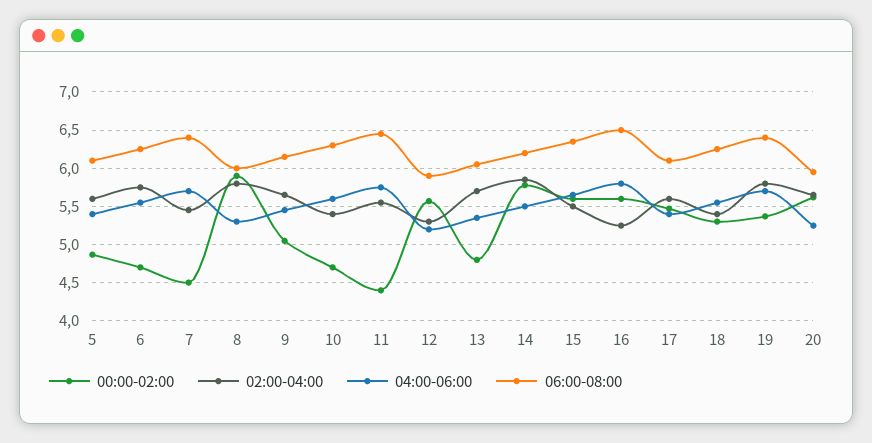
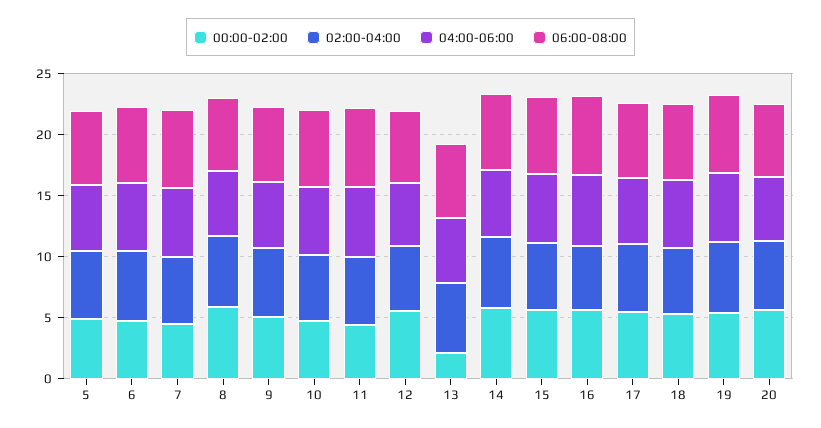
00:00-02:00, 13: 4.8 -> 2

